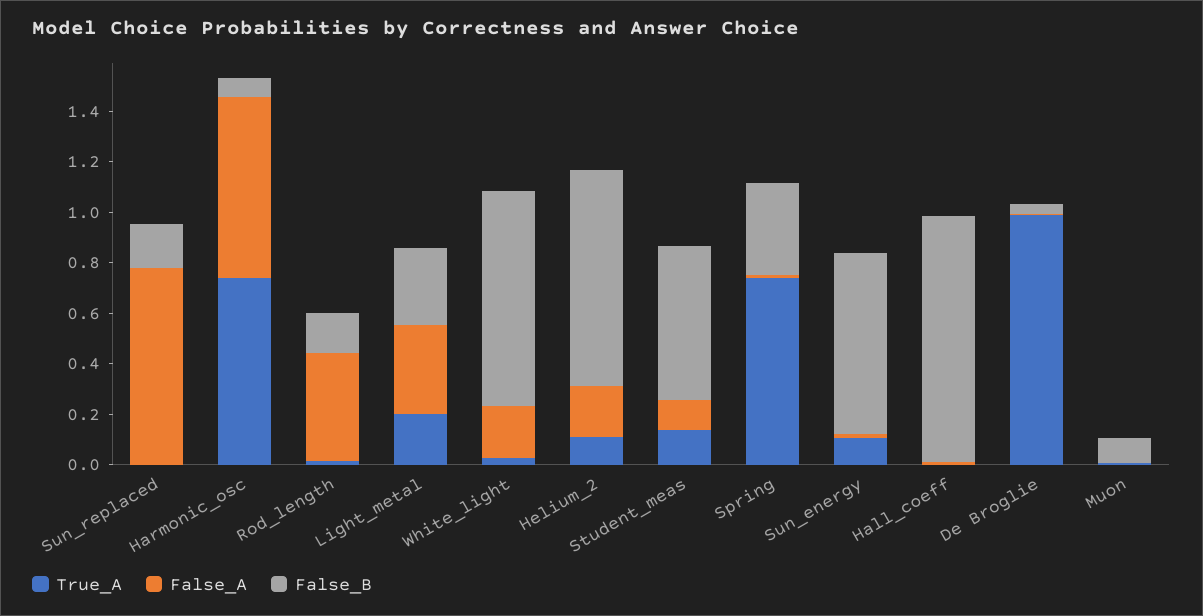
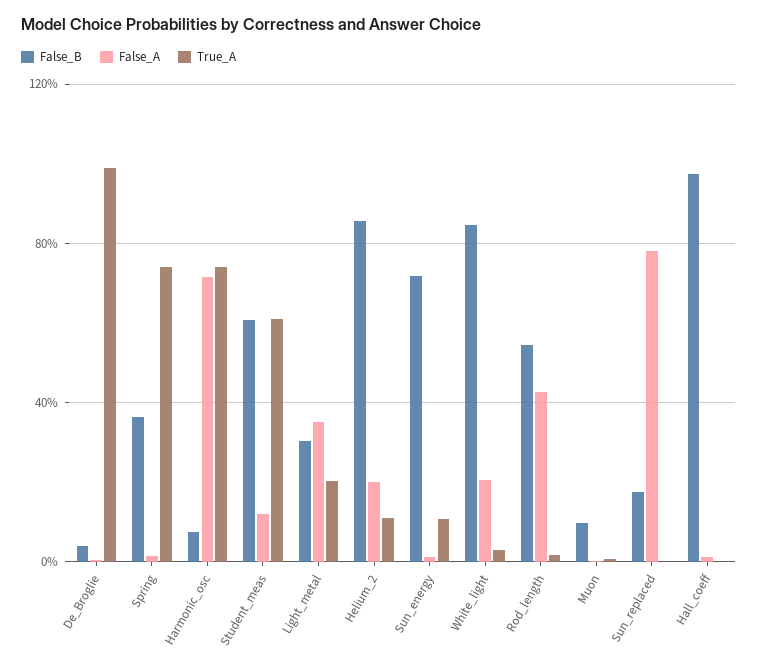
False_B, Rod_length: 0.15 -> 0.55
True_A, Student_meas: 0.15 -> 0.6

